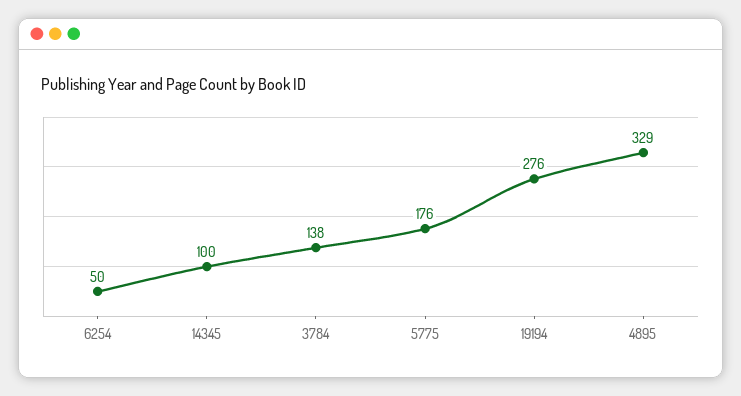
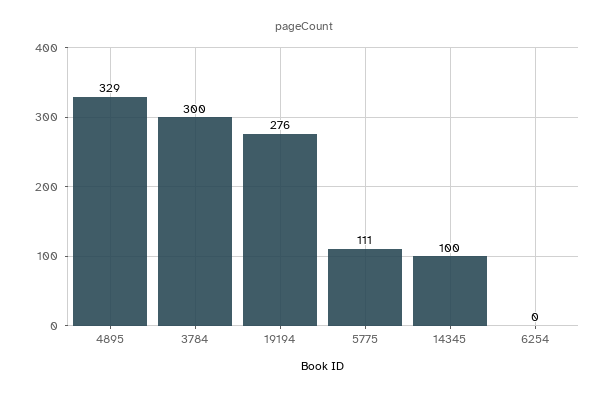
6254: 50 -> 0
3784: 138 -> 300
5775: 176 -> 111

